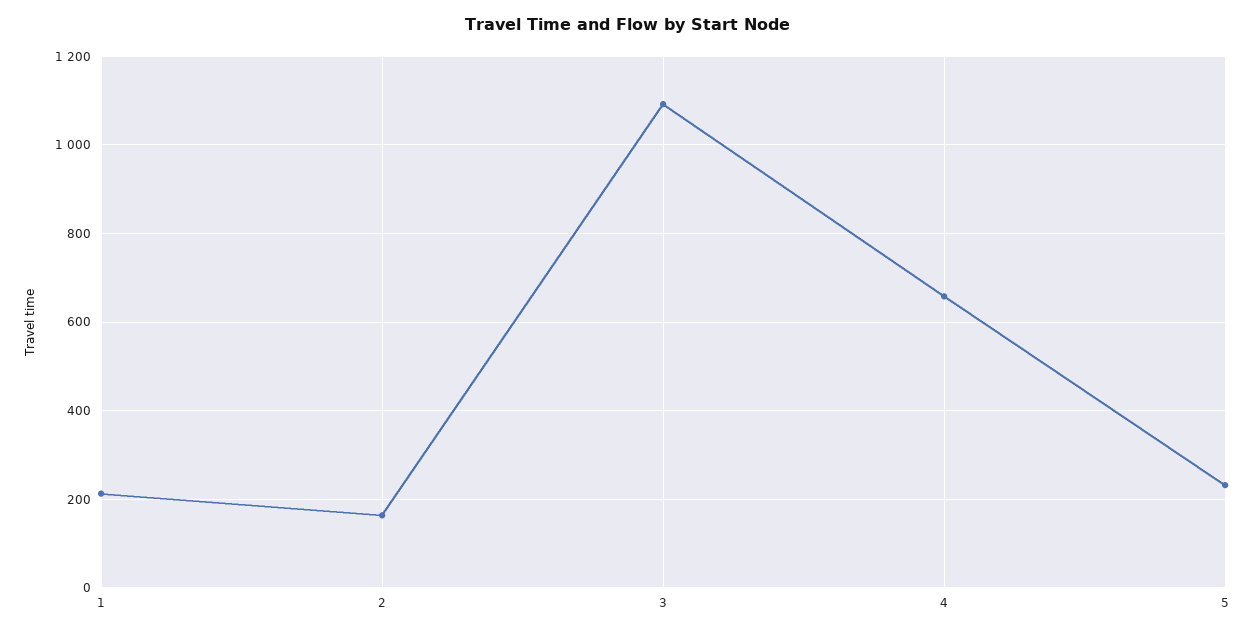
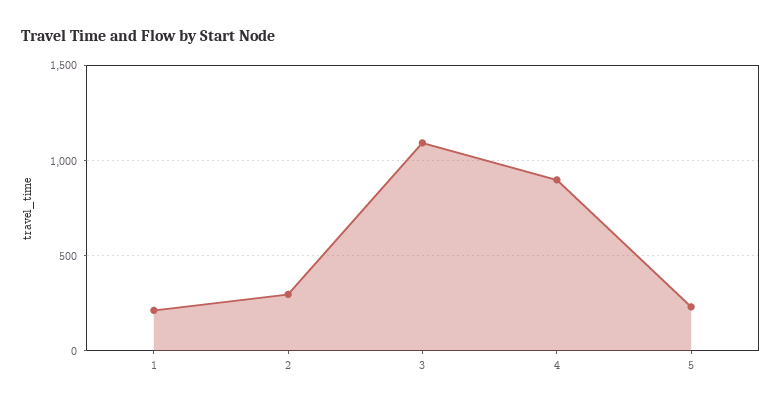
2: 160 -> 300
4: 660 -> 900

